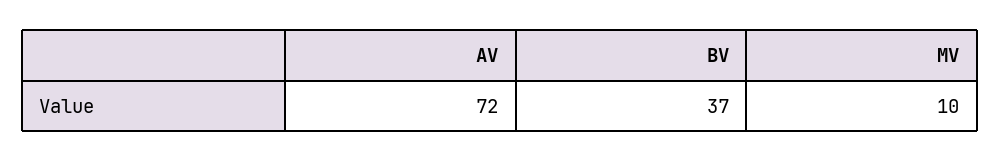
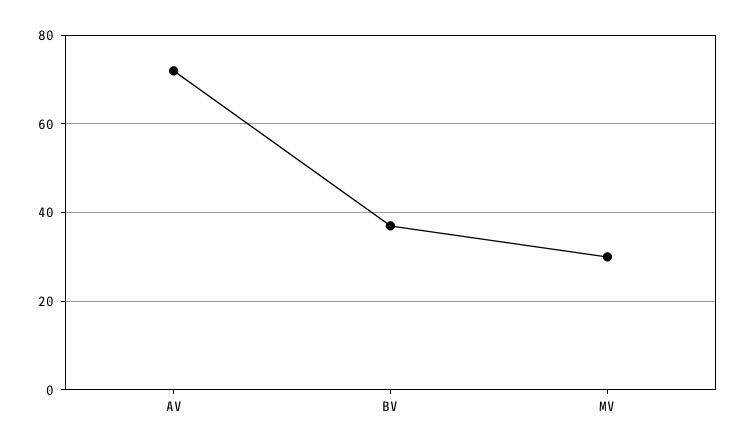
MV: 10 -> 30

